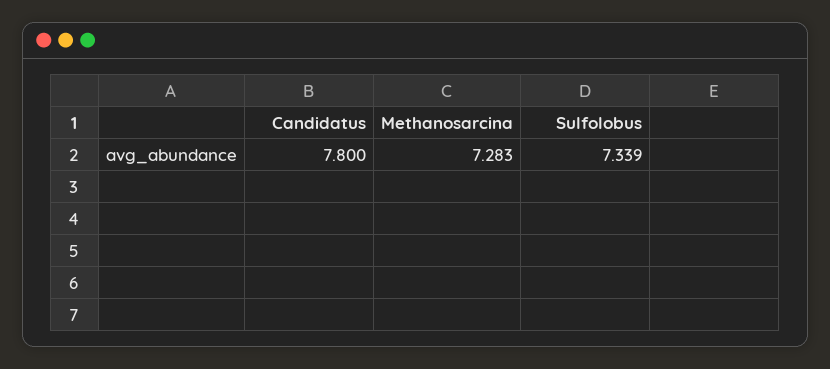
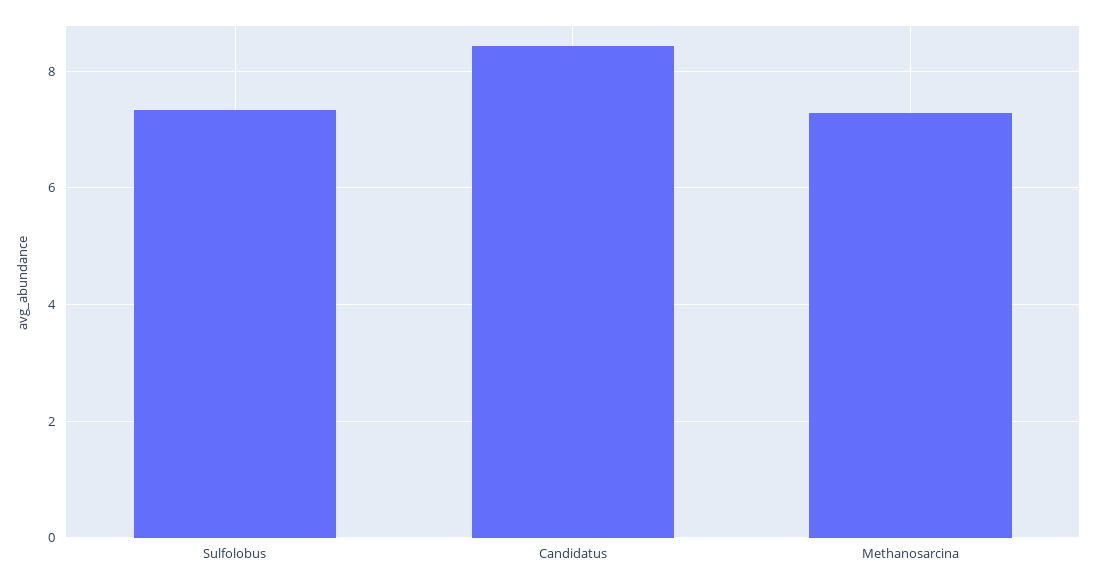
Candidatus: 7.8 -> 8.4

